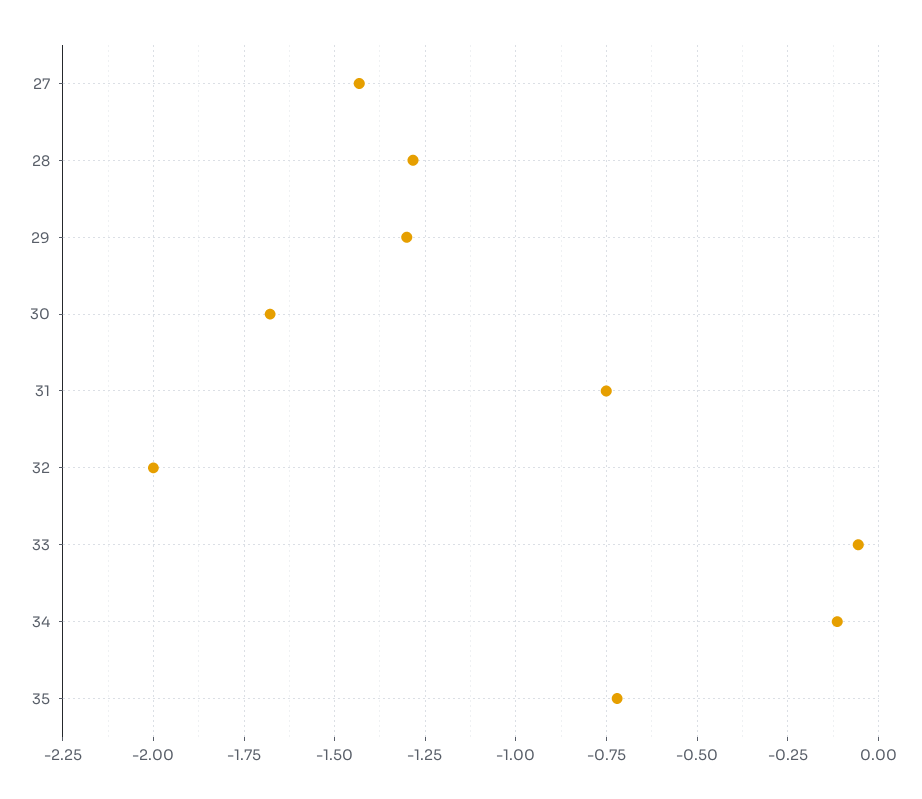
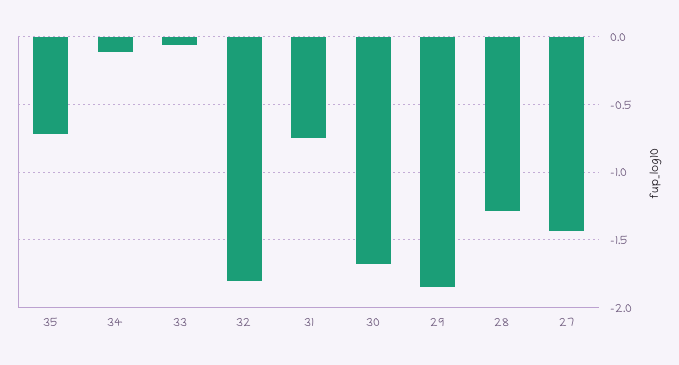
29: -1.3 -> -1.85
32: -2 -> -1.8

